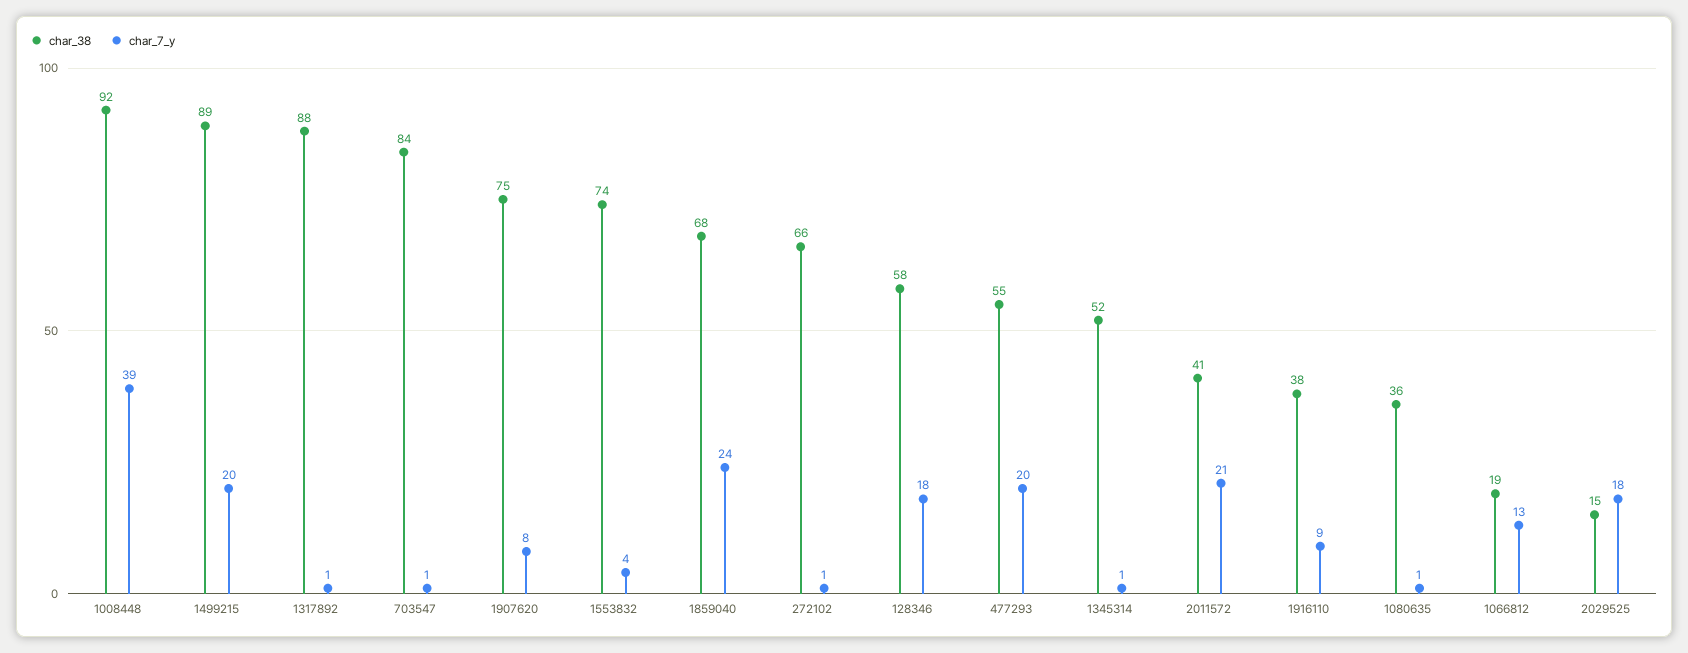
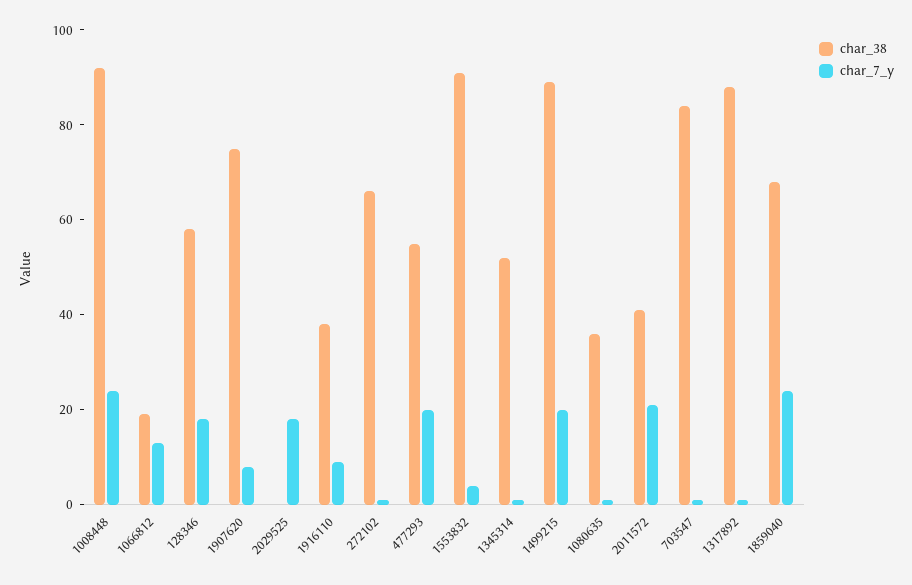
char_7_y, 1008448: 39 -> 25
char_38, 1553832: 74 -> 90
char_38, 2029525: 15 -> 0

